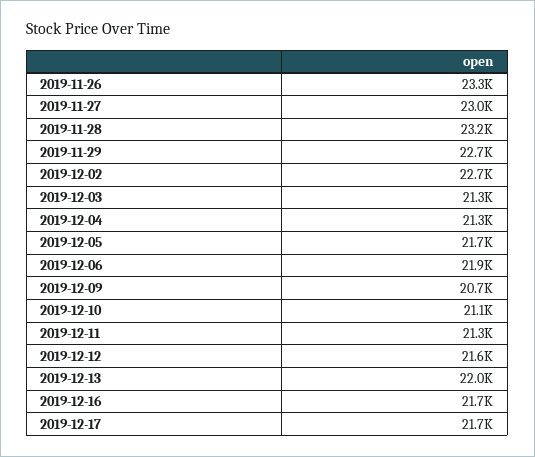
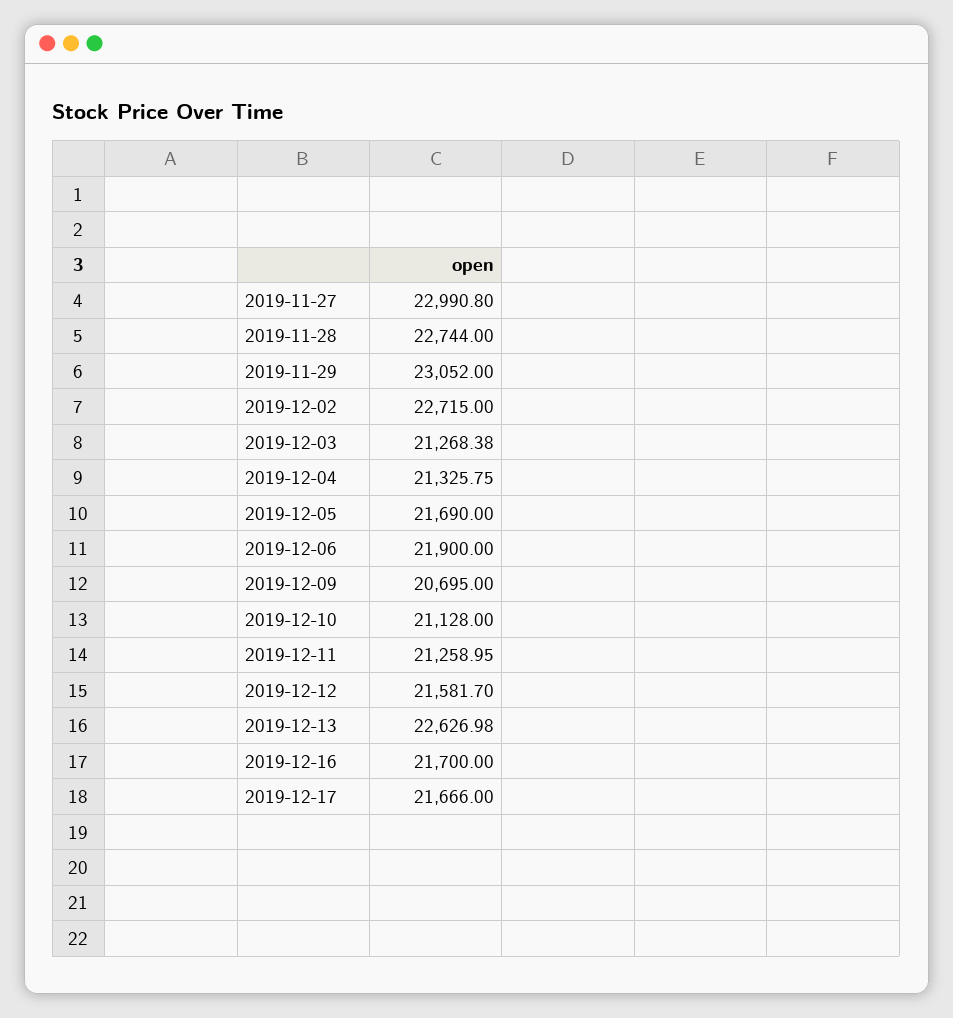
2019-11-26: 23300 -> none
2019-11-28: 23200 -> 22744
2019-11-29: 22700 -> 23052
2019-12-13: 22000 -> 22626.98

